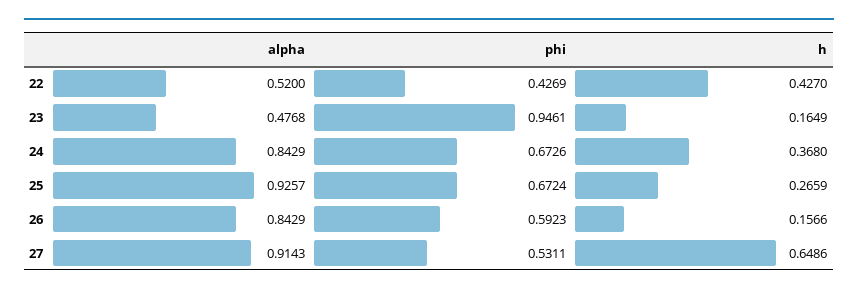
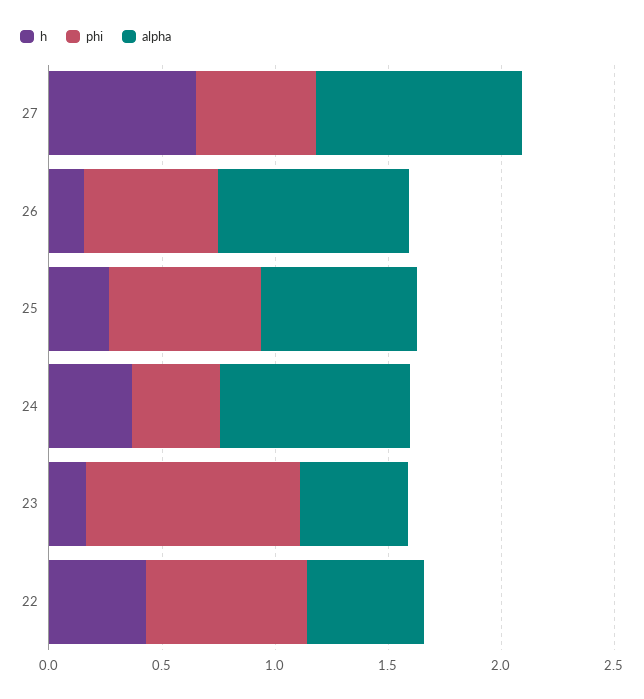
phi, 22: 0.4269 -> 0.7
phi, 24: 0.6726 -> 0.4
alpha, 25: 0.9257 -> 0.7

